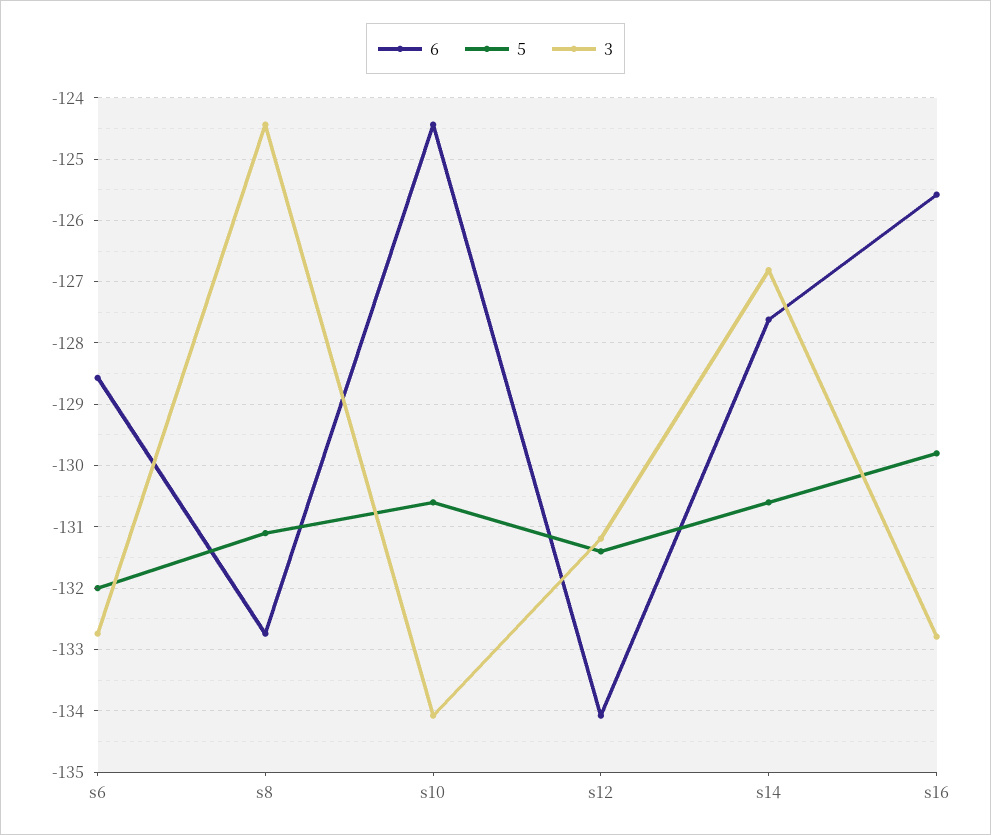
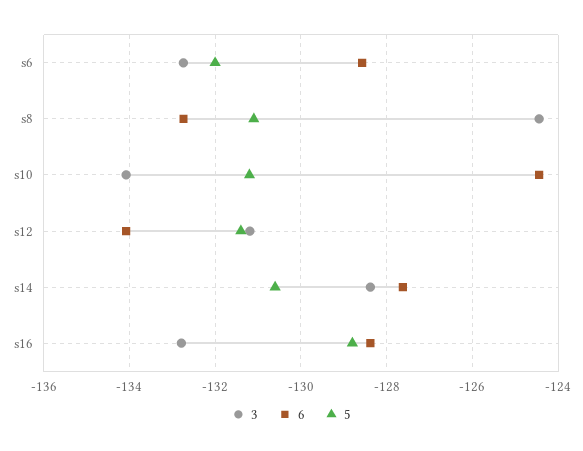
5, s10: -130.6 -> -131.2
3, s14: -126.8 -> -128.4
6, s16: -125.6 -> -128.4
5, s16: -129.8 -> -128.8

